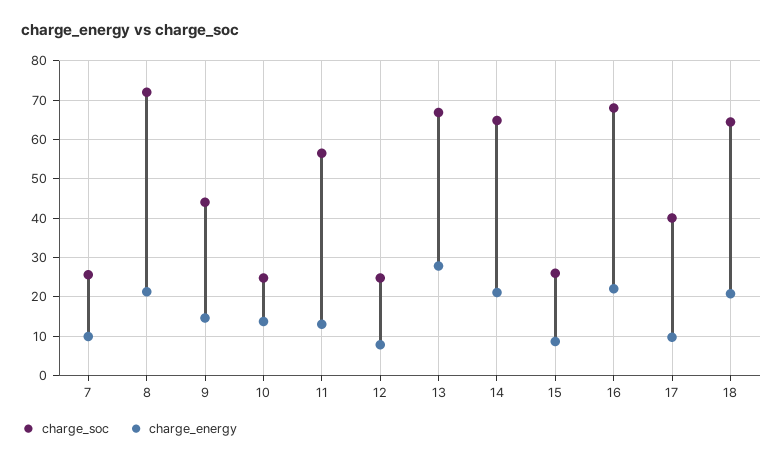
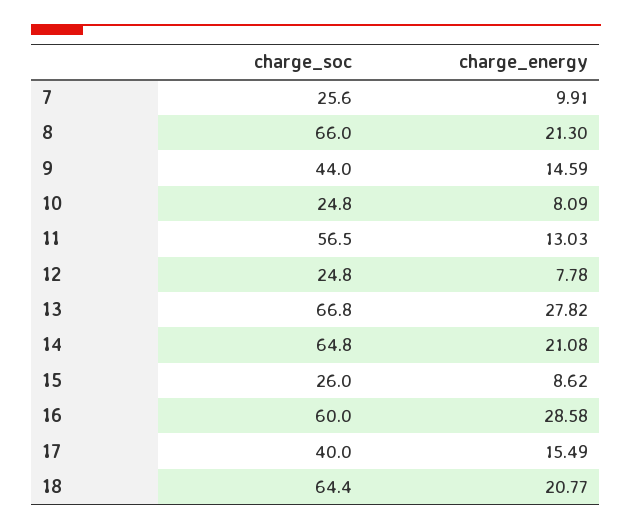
charge_soc, 8: 72 -> 66
charge_energy, 10: 14 -> 8.09
charge_soc, 16: 68 -> 60
charge_energy, 16: 22 -> 28.58
charge_energy, 17: 10 -> 15.49

